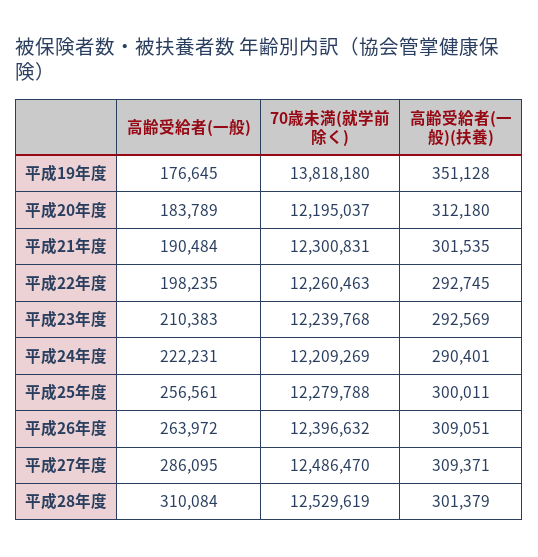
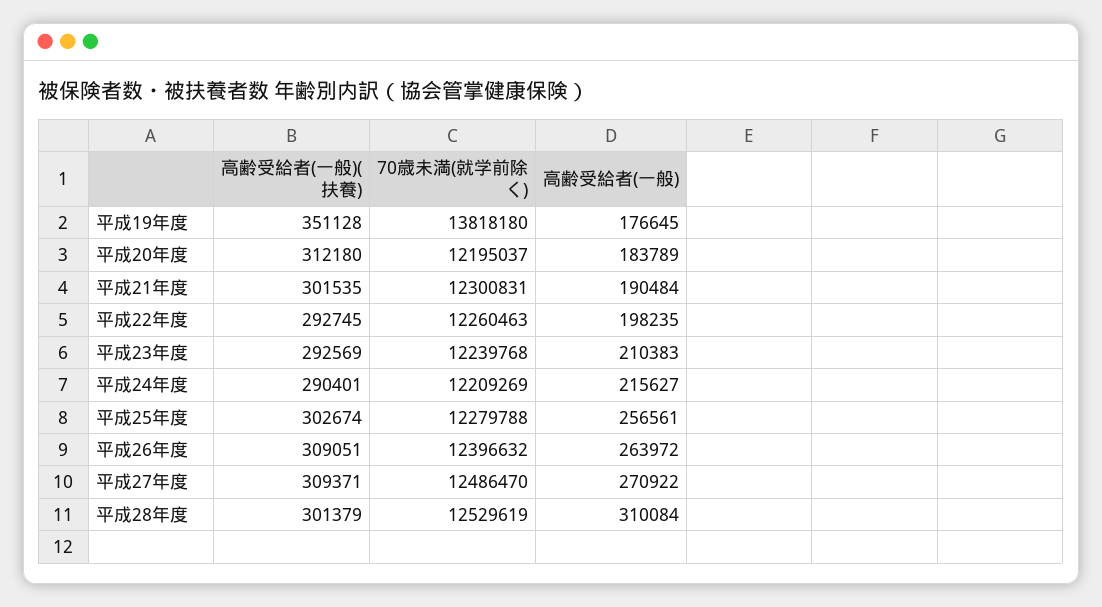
高齢受給者(一般), 平成24年度: 222231 -> 215627
高齢受給者(一般)(扶養), 平成25年度: 300011 -> 302674
高齢受給者(一般), 平成27年度: 286095 -> 270922

